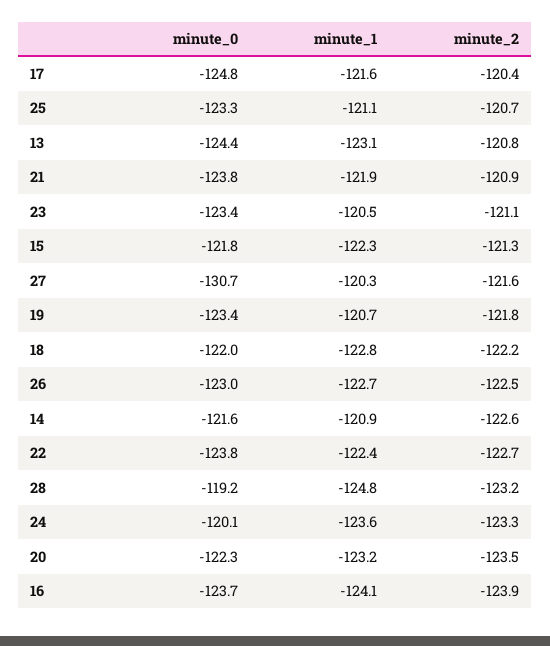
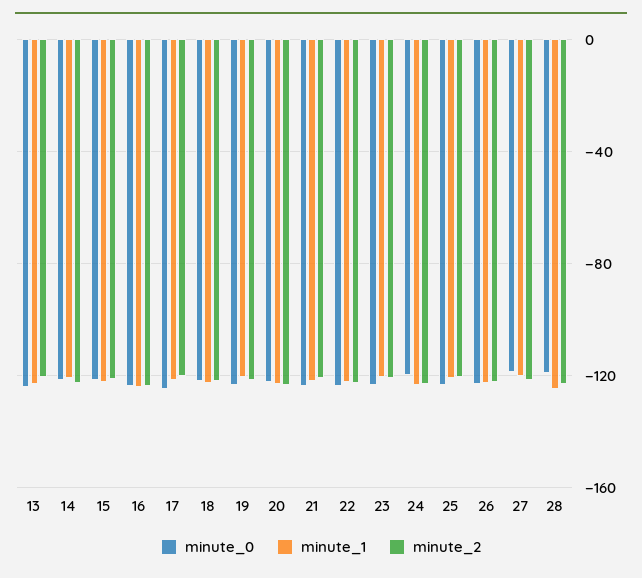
minute_0, 27: -130.7 -> -120

